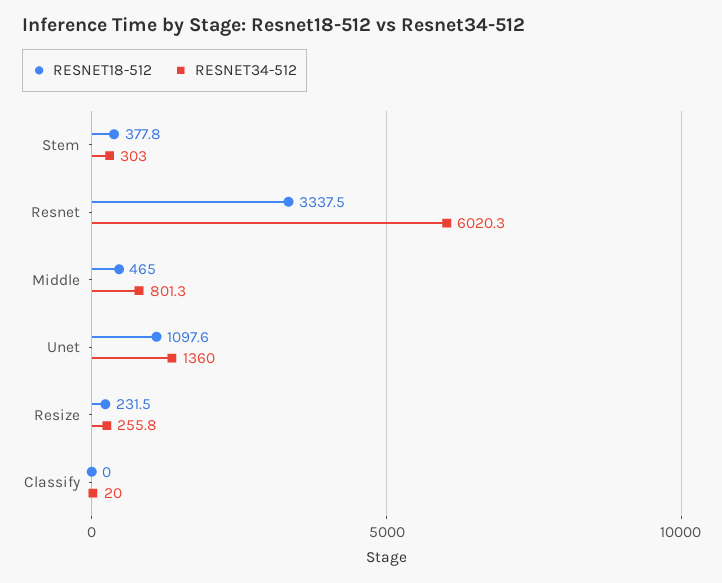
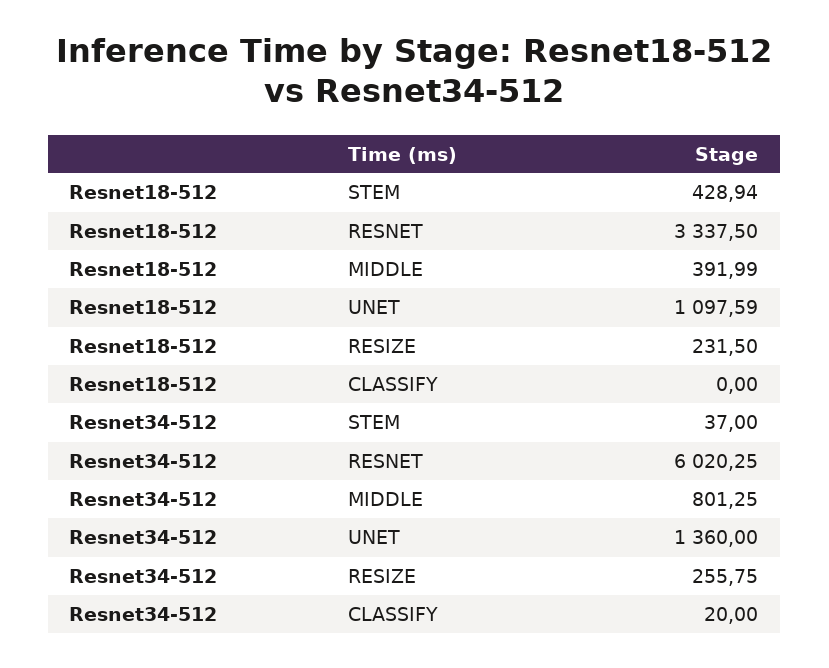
RESNET18-512, Stem: 377.8 -> 428.94
RESNET34-512, Stem: 303 -> 37
RESNET18-512, Middle: 465 -> 391.99

